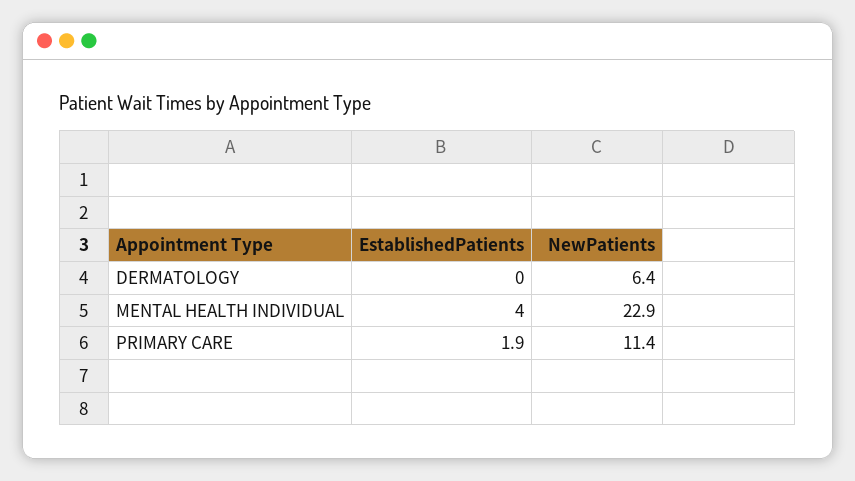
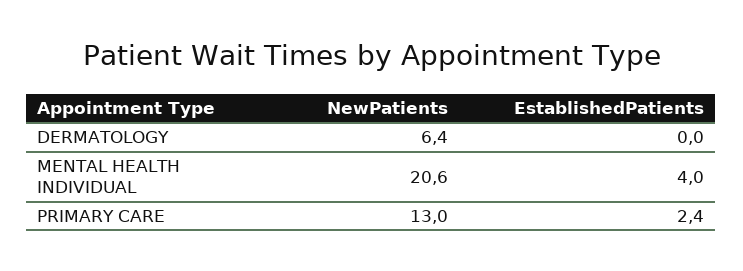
NewPatients, MENTAL HEALTH INDIVIDUAL: 22.9 -> 20.6
EstablishedPatients, PRIMARY CARE: 1.9 -> 2.4
NewPatients, PRIMARY CARE: 11.4 -> 13

